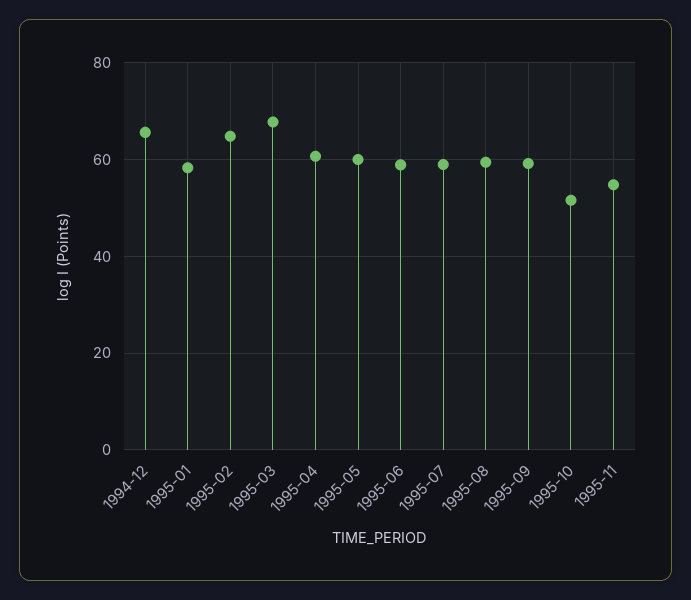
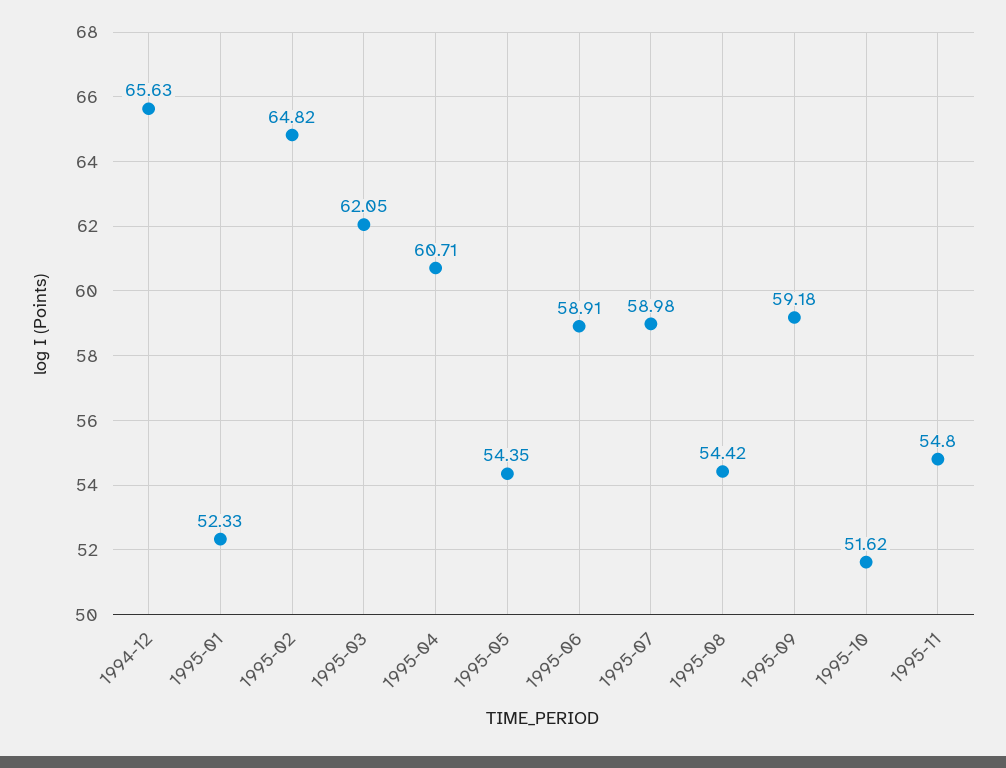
1995-01: 58 -> 52.33
1995-03: 68 -> 62.05
1995-05: 60 -> 54.35
1995-08: 60 -> 54.42

